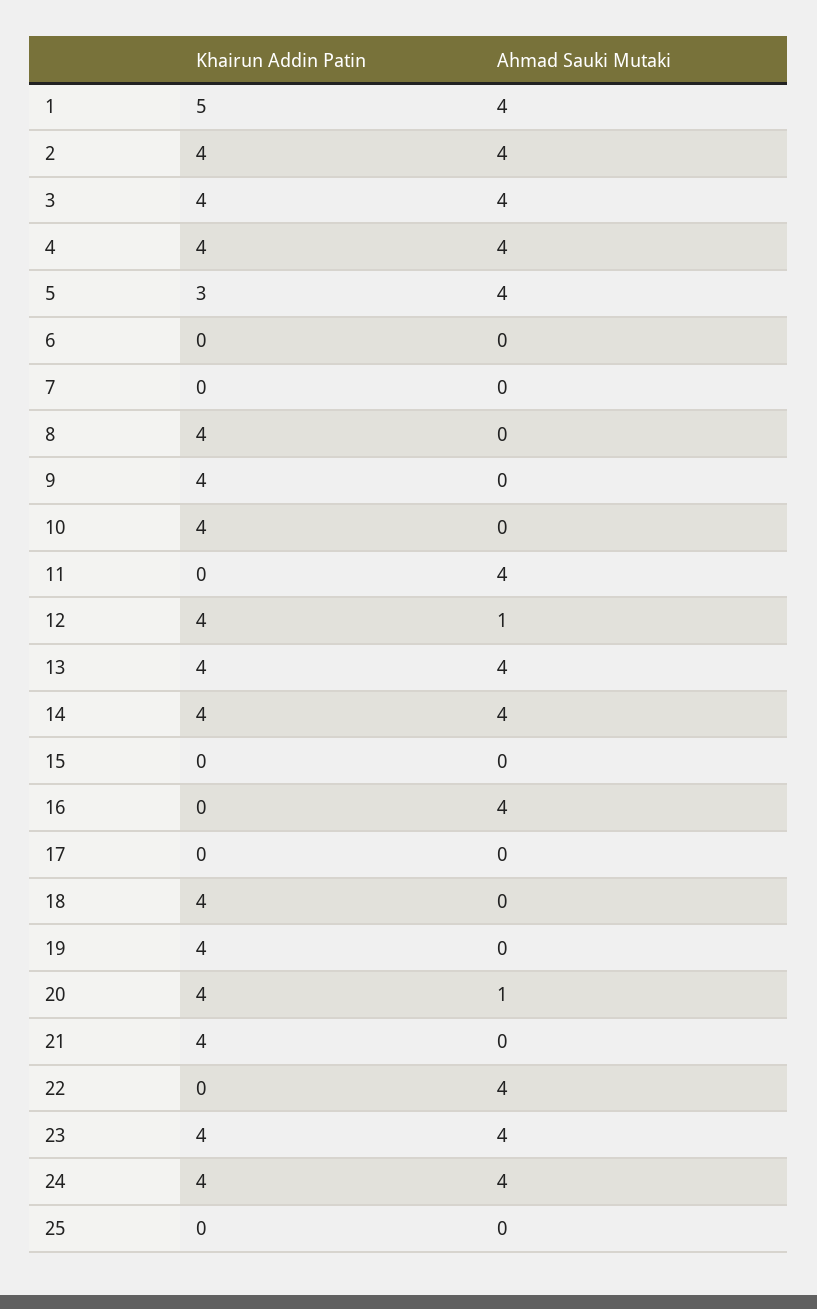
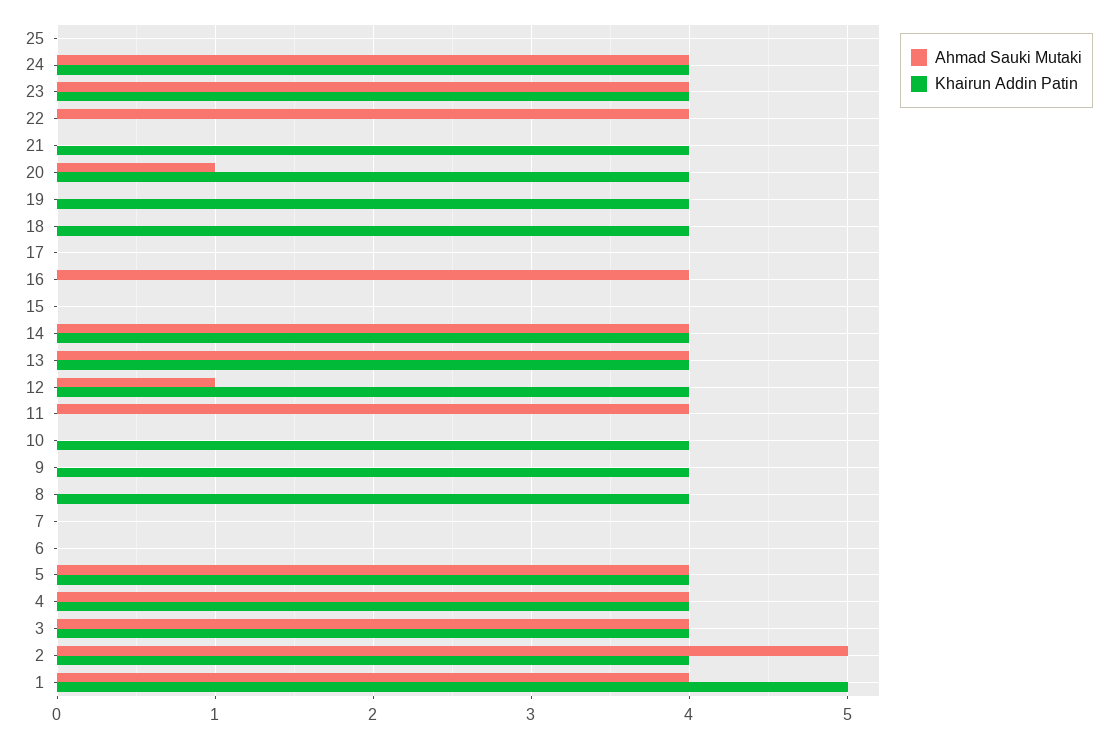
Ahmad Sauki Mutaki, 2: 4 -> 5
Khairun Addin Patin, 5: 3 -> 4

